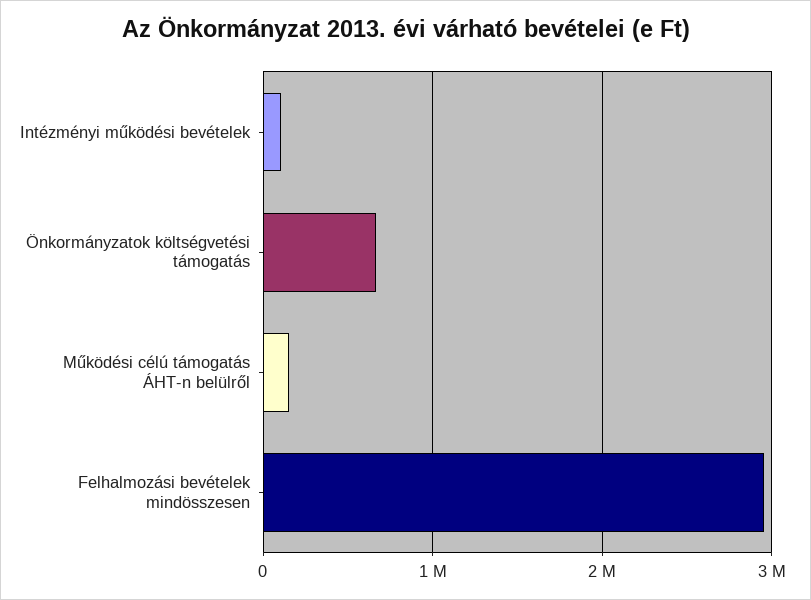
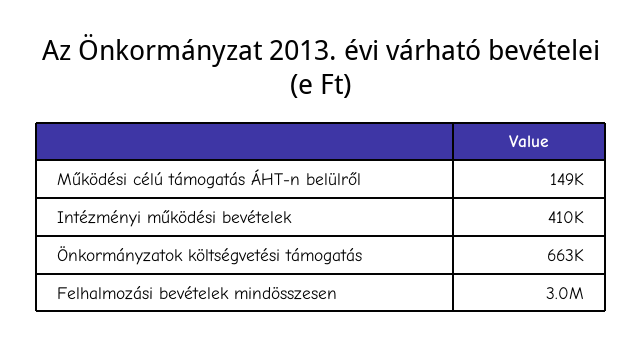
Intézményi működési bevételek: 100000 -> 410000

